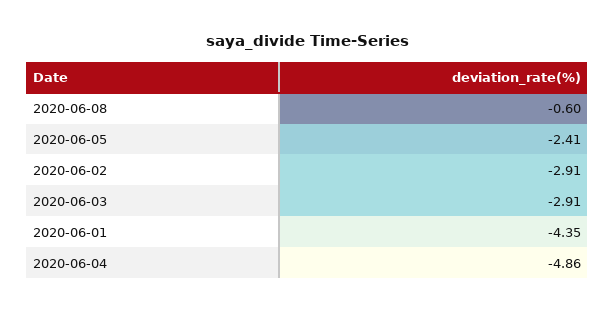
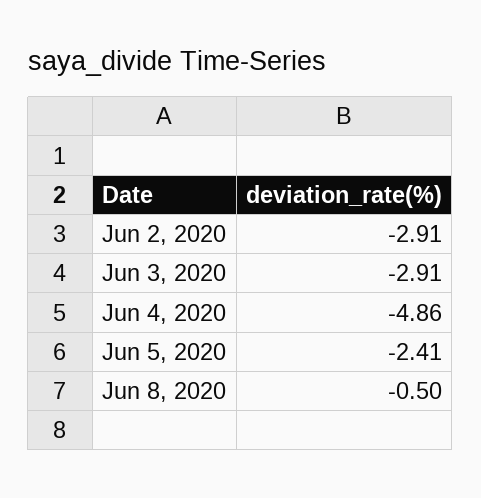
2020-06-08: -0.6 -> -0.5
2020-06-01: -4.35 -> none

